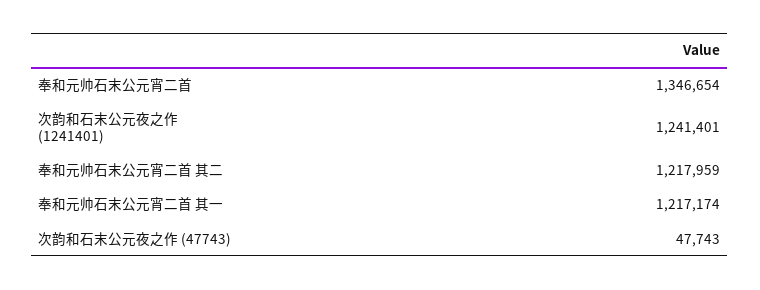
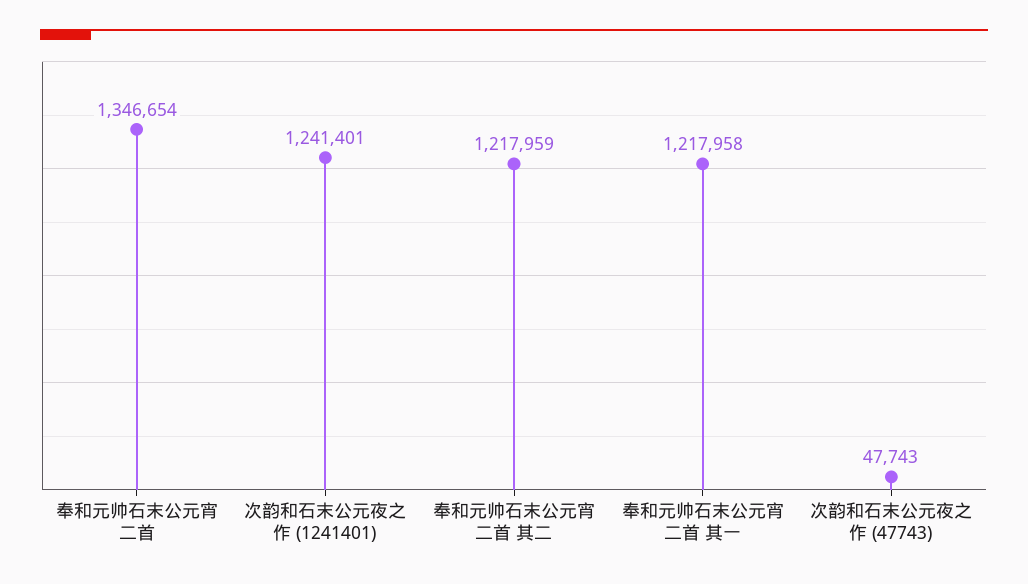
奉和元帅石末公元宵二首 其一: 1217174 -> 1217958

